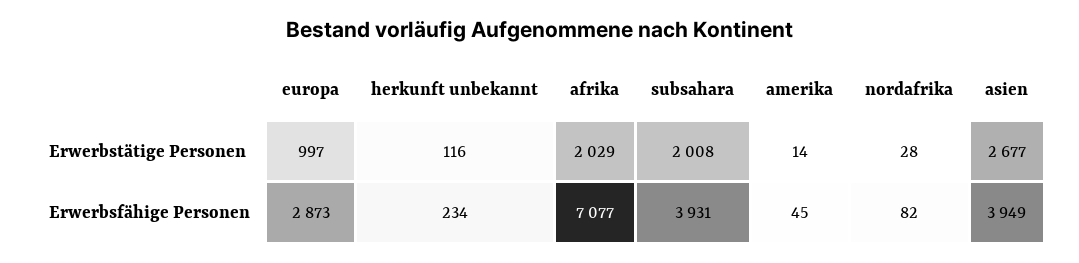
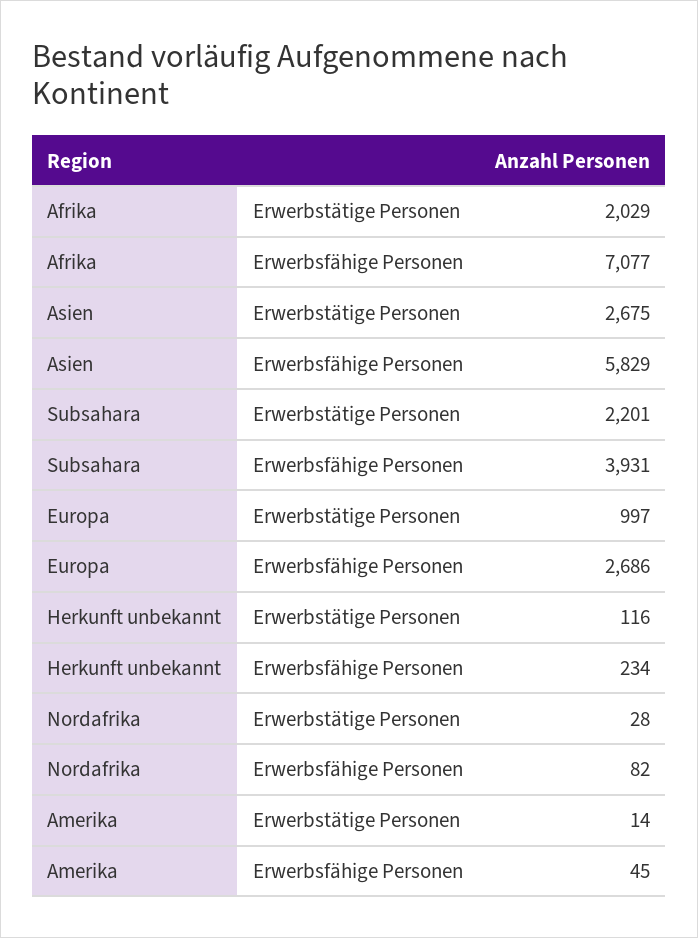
subsahara, Erwerbstätige Personen: 2008 -> 2201
asien, Erwerbstätige Personen: 2677 -> 2675
europa, Erwerbsfähige Personen: 2873 -> 2686
asien, Erwerbsfähige Personen: 3949 -> 5829

